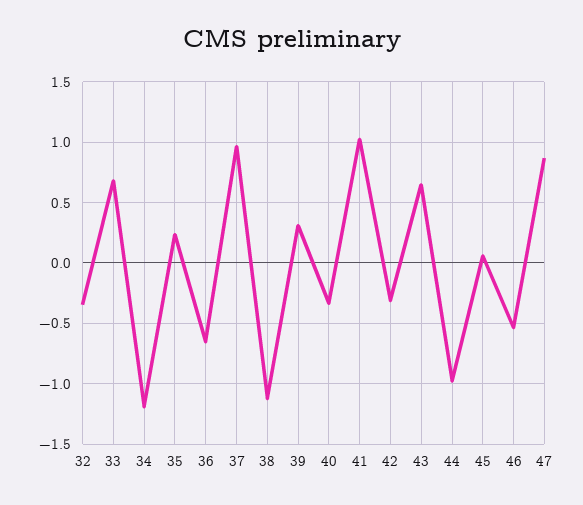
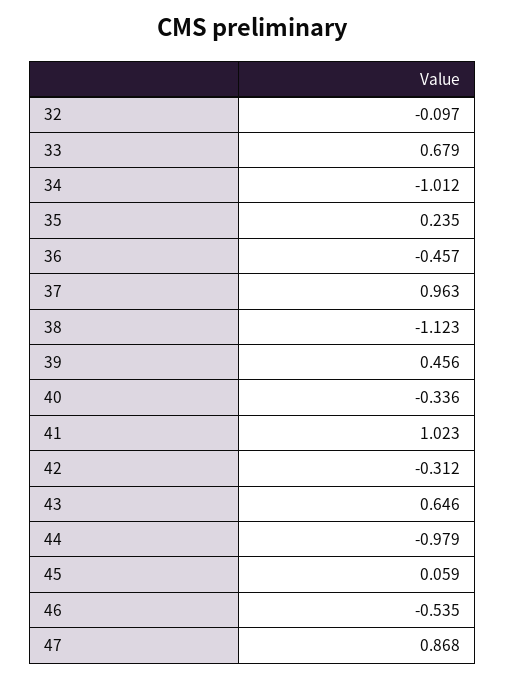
32: -0.35 -> -0.097
34: -1.2 -> -1.012
36: -0.65 -> -0.457
39: 0.3 -> 0.456

